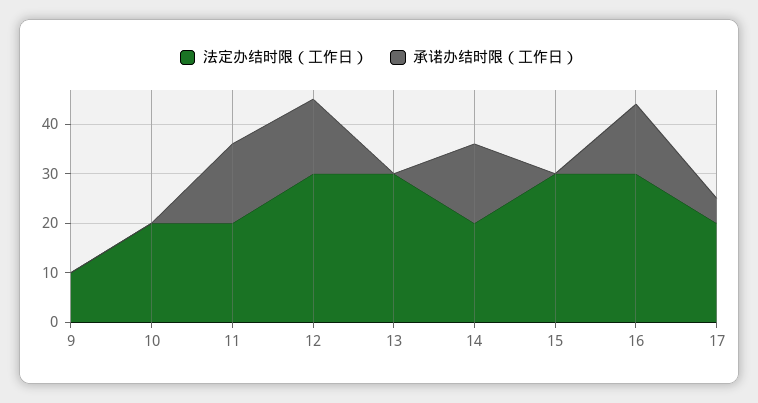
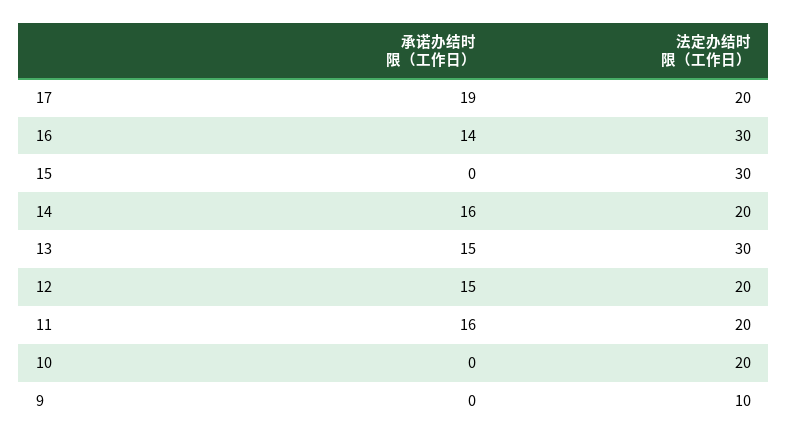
法定办结时限（工作日）, 12: 30 -> 20
承诺办结时限（工作日）, 13: 0 -> 15
承诺办结时限（工作日）, 17: 5 -> 19

